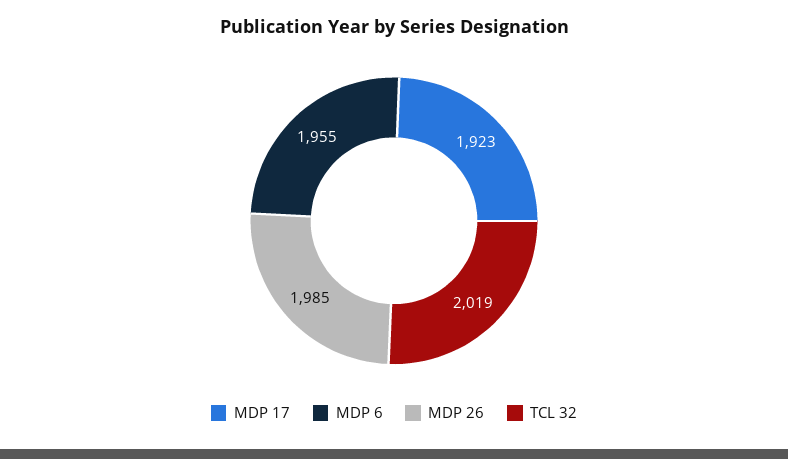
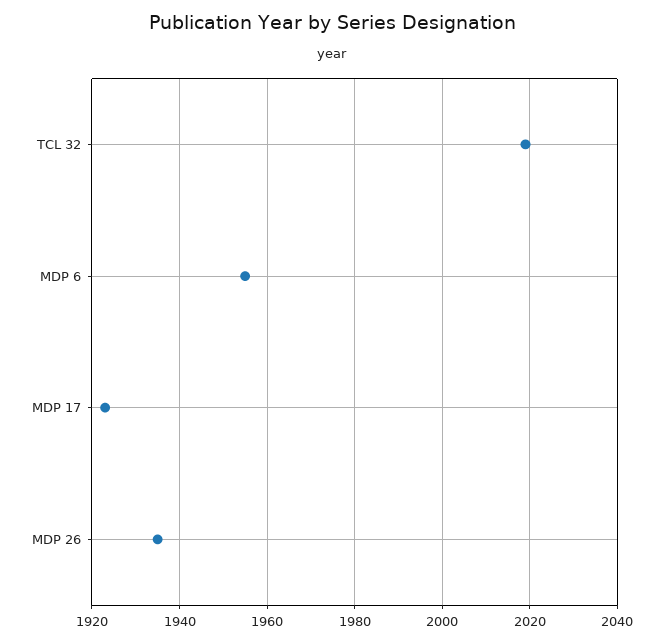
MDP 26: 1985 -> 1935

